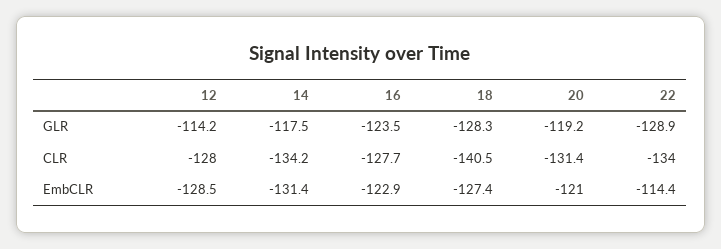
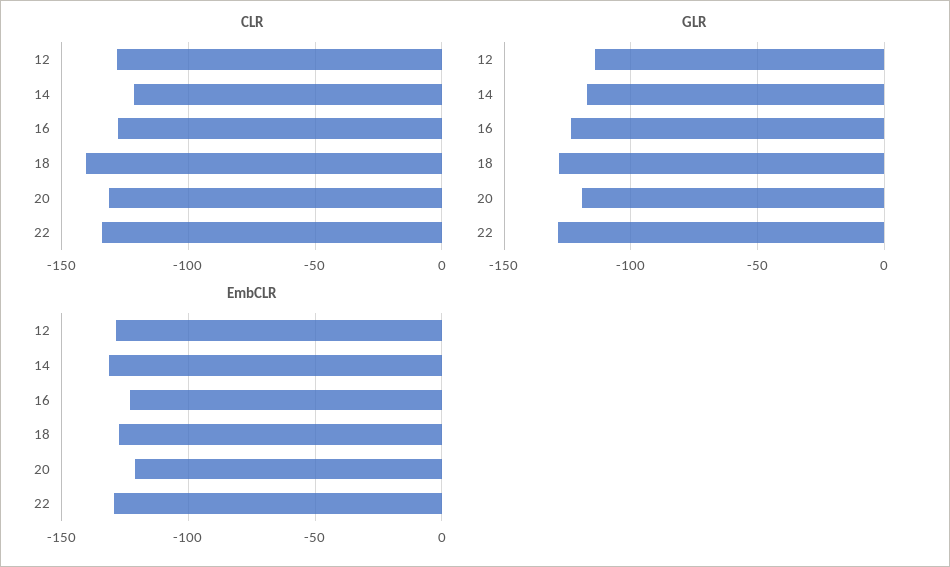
CLR, 14: -134.2 -> -120
EmbCLR, 22: -114.4 -> -130

